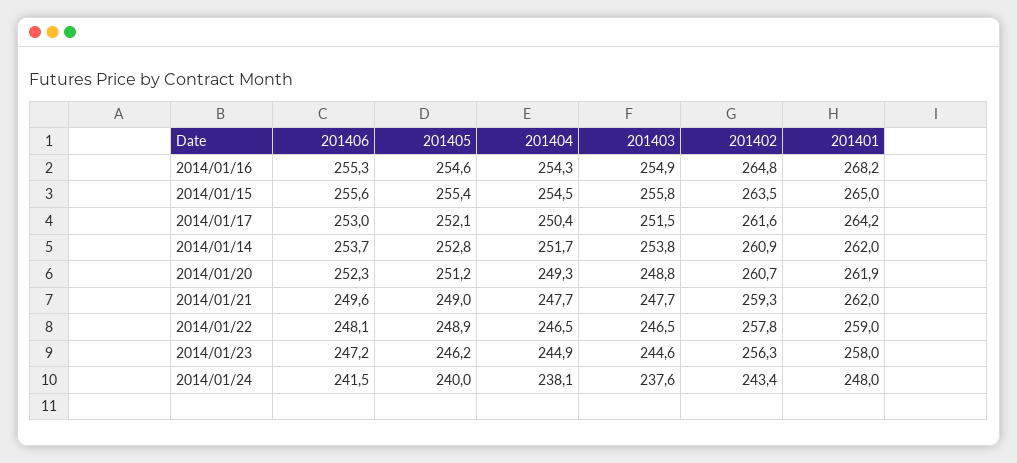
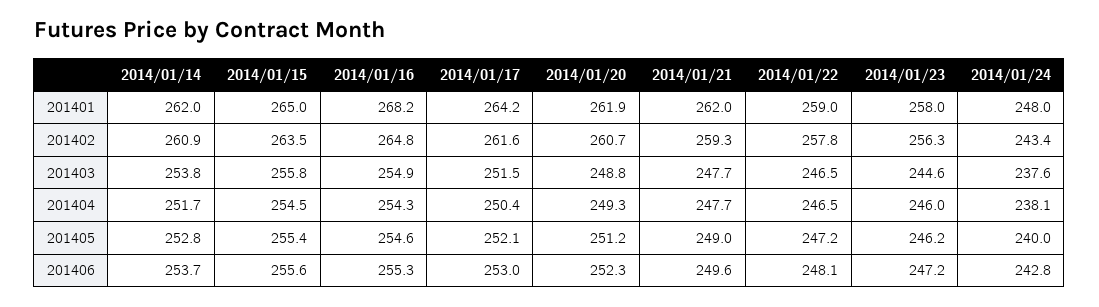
201405, 2014/01/22: 248.9 -> 247.2
201404, 2014/01/23: 244.9 -> 246
201406, 2014/01/24: 241.5 -> 242.8

